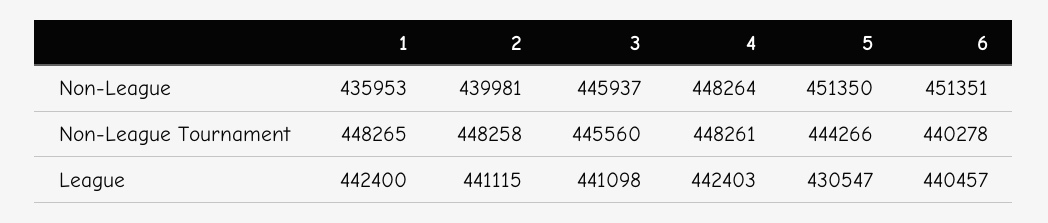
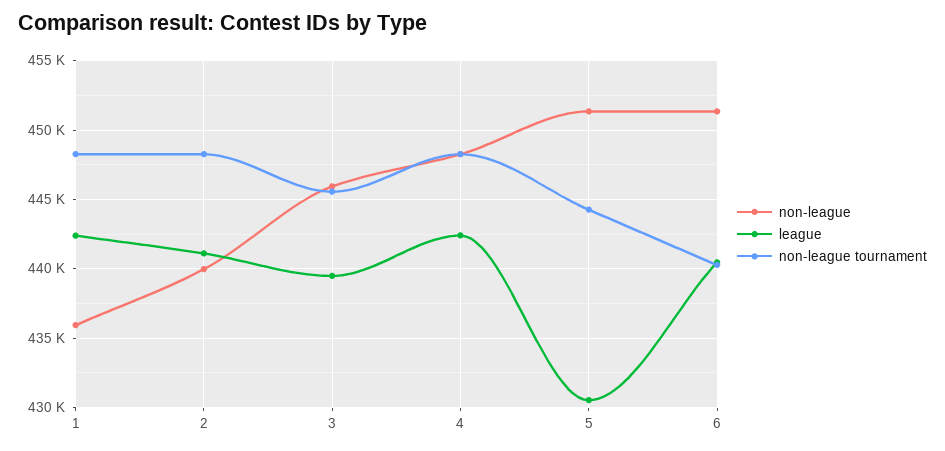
League, 3: 441098 -> 439500

